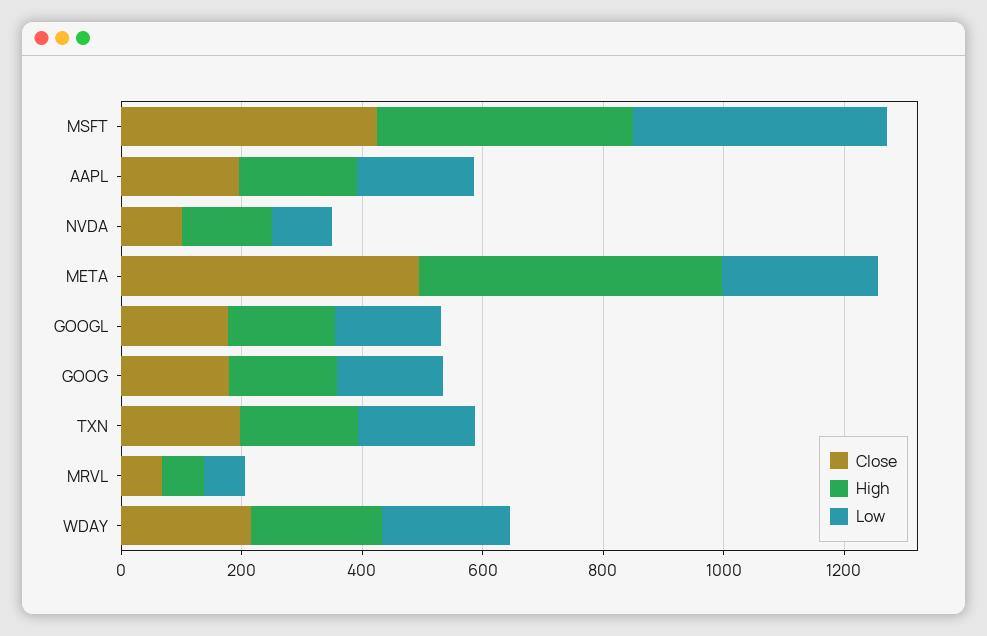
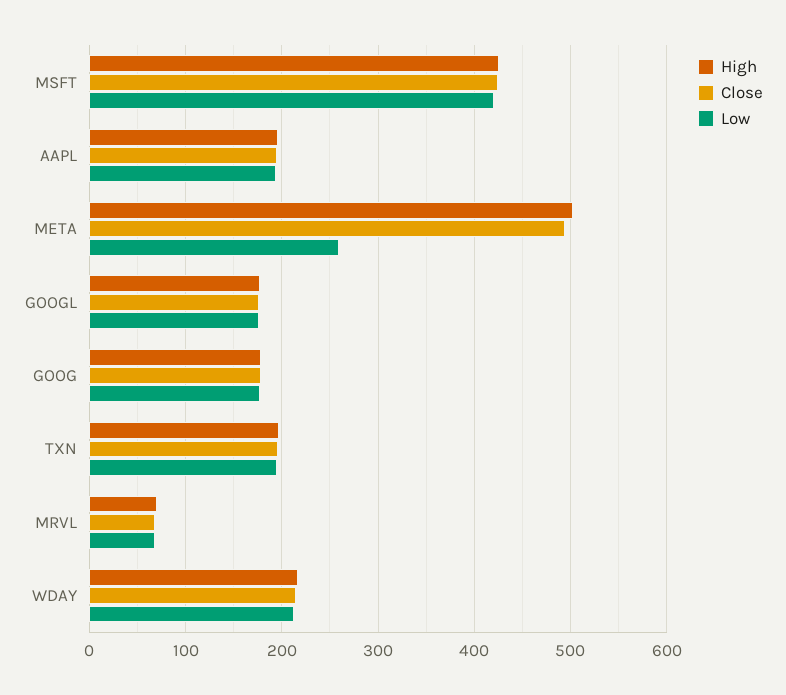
Close, NVDA: 100 -> none
High, NVDA: 150 -> none
Low, NVDA: 100 -> none

